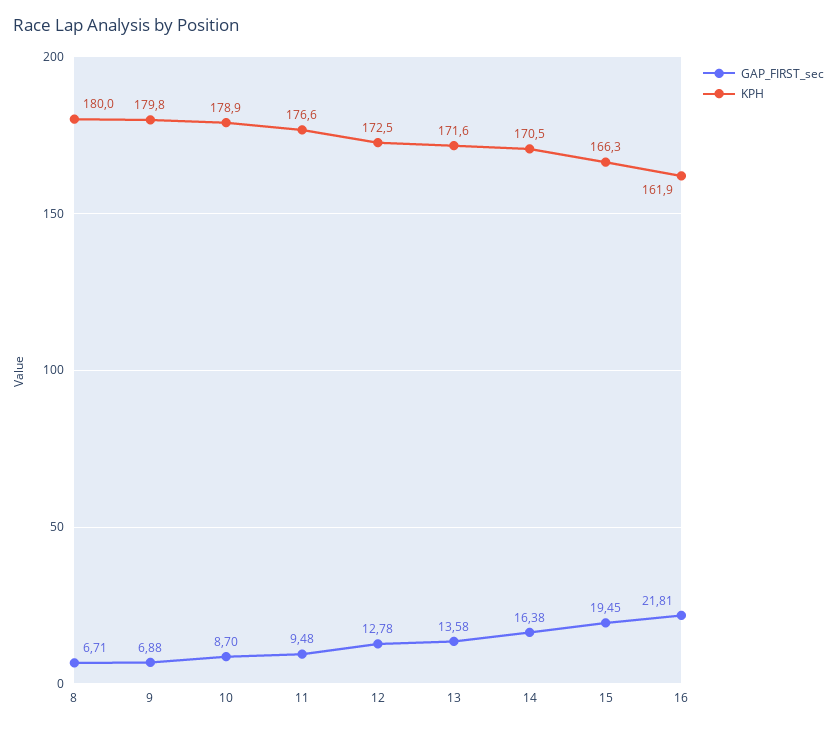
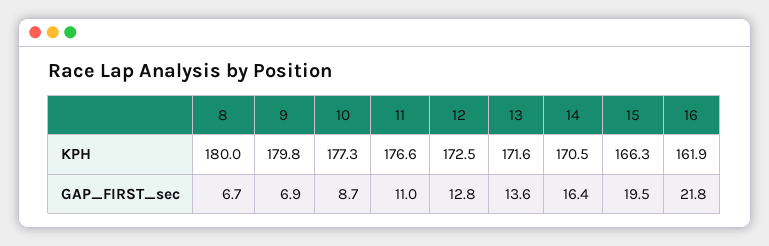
KPH, 10: 178.9 -> 177.3
GAP_FIRST_sec, 11: 9.48 -> 11

